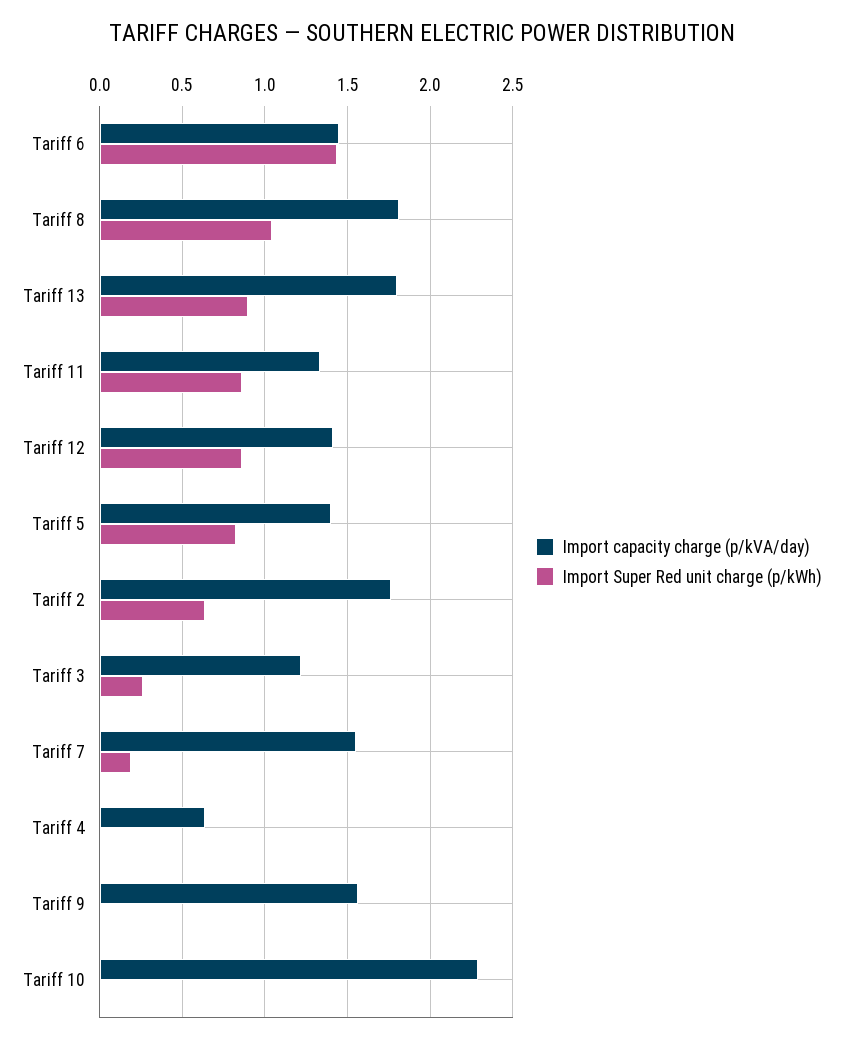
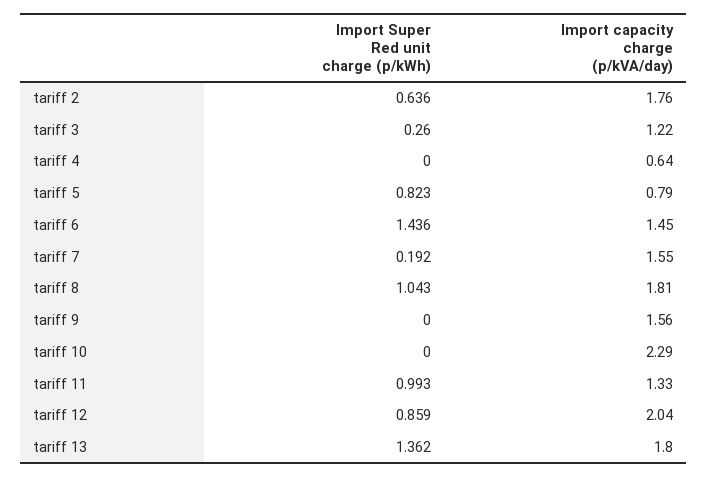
Import Super Red unit charge (p/kWh), Tariff 13: 0.9 -> 1.362
Import Super Red unit charge (p/kWh), Tariff 11: 0.85 -> 0.993
Import capacity charge (p/kVA/day), Tariff 12: 1.4 -> 2.04
Import capacity charge (p/kVA/day), Tariff 5: 1.4 -> 0.79

